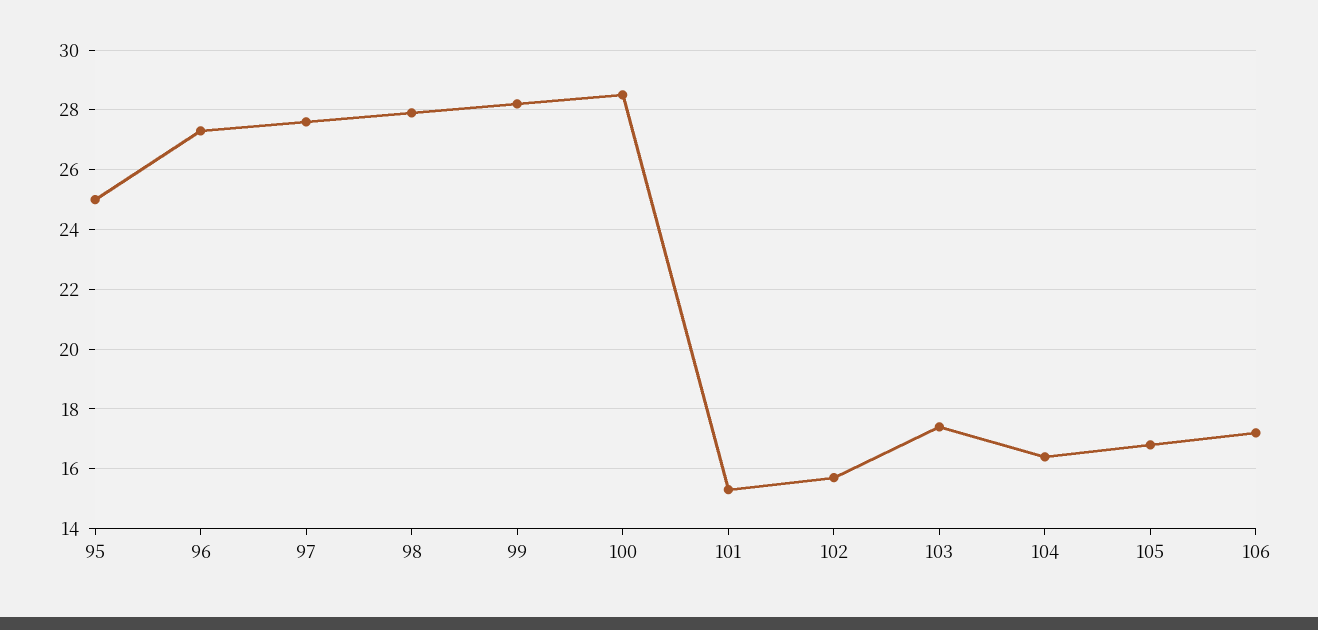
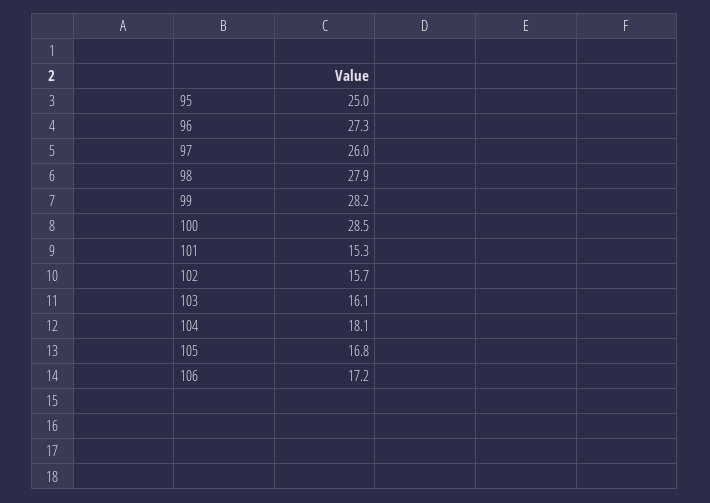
97: 27.5 -> 26
103: 17.5 -> 16.1
104: 16.5 -> 18.1

